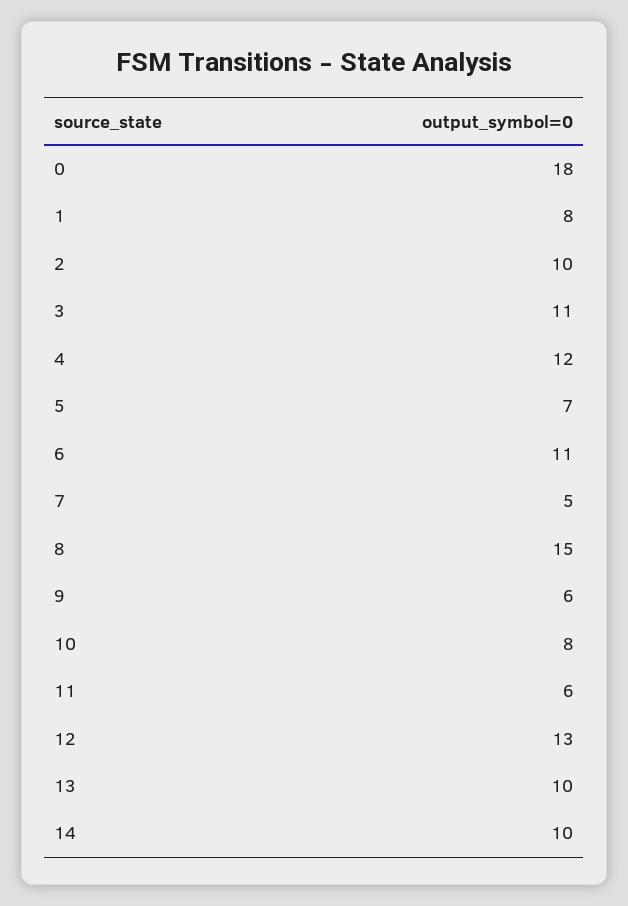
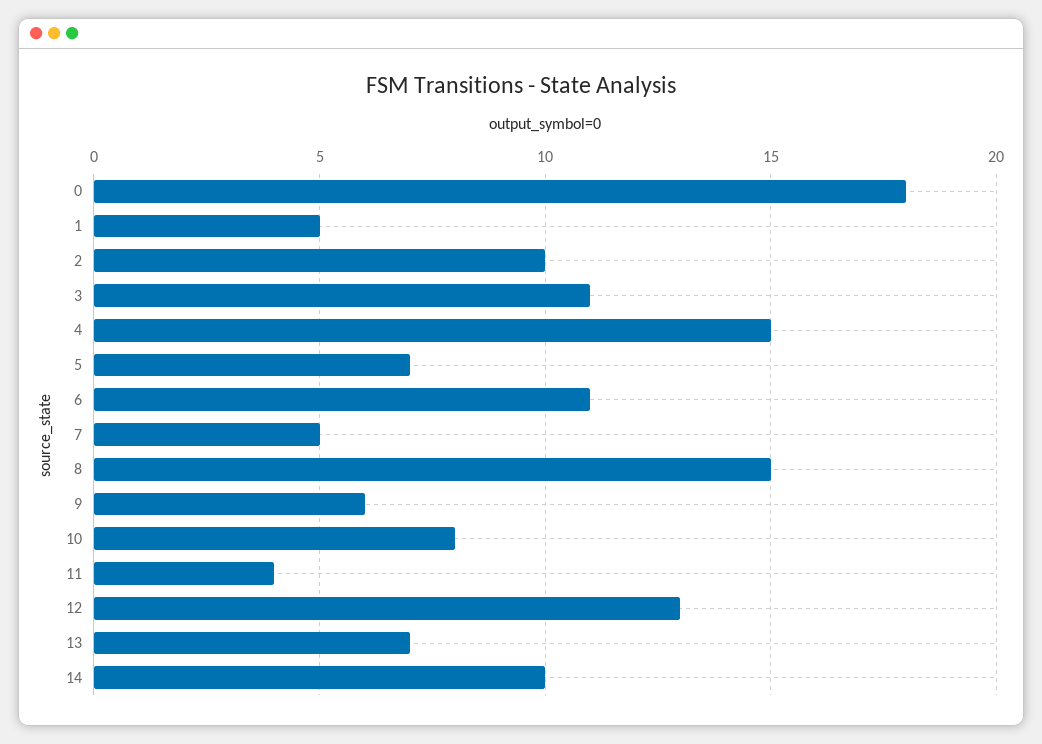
1: 8 -> 5
4: 12 -> 15
11: 6 -> 4
13: 10 -> 7

